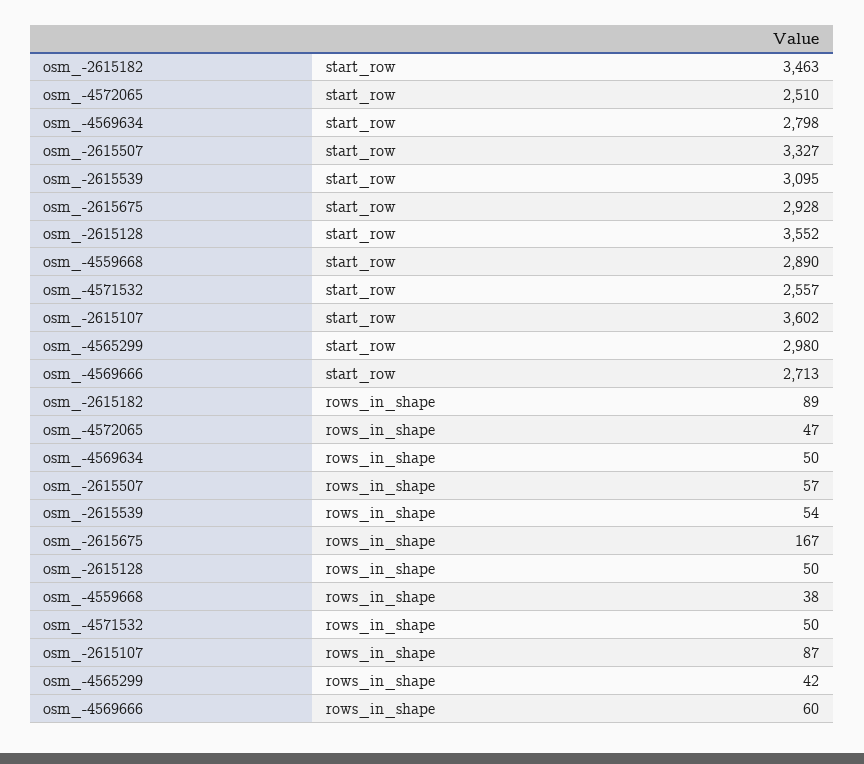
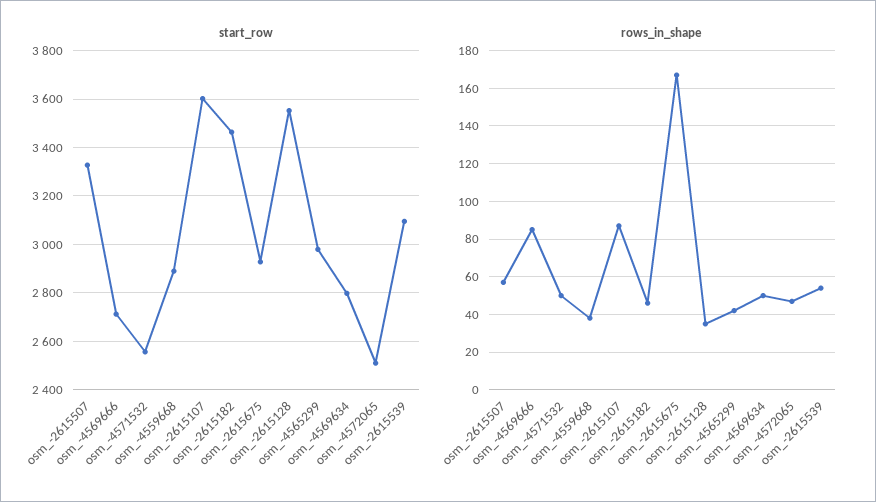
rows_in_shape, osm_-2615182: 89 -> 45
rows_in_shape, osm_-2615128: 50 -> 35
rows_in_shape, osm_-4569666: 60 -> 85

